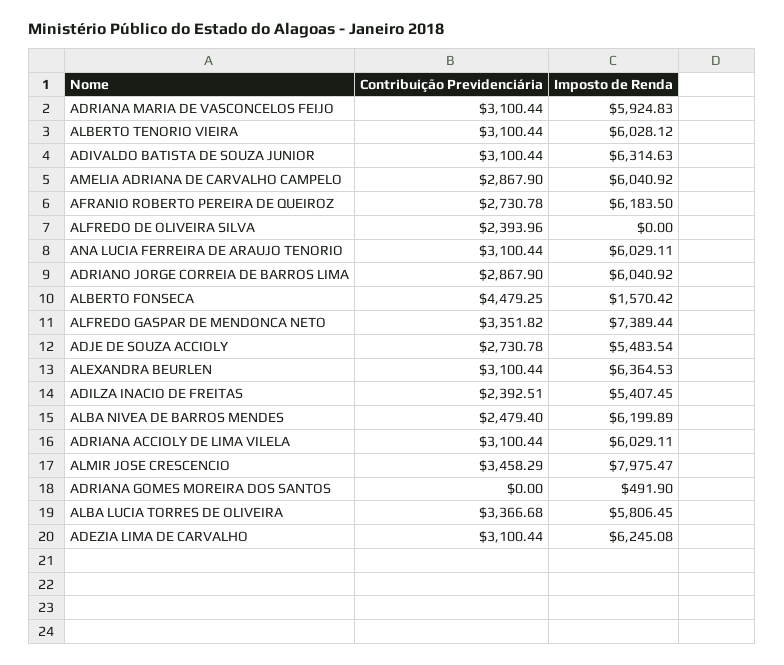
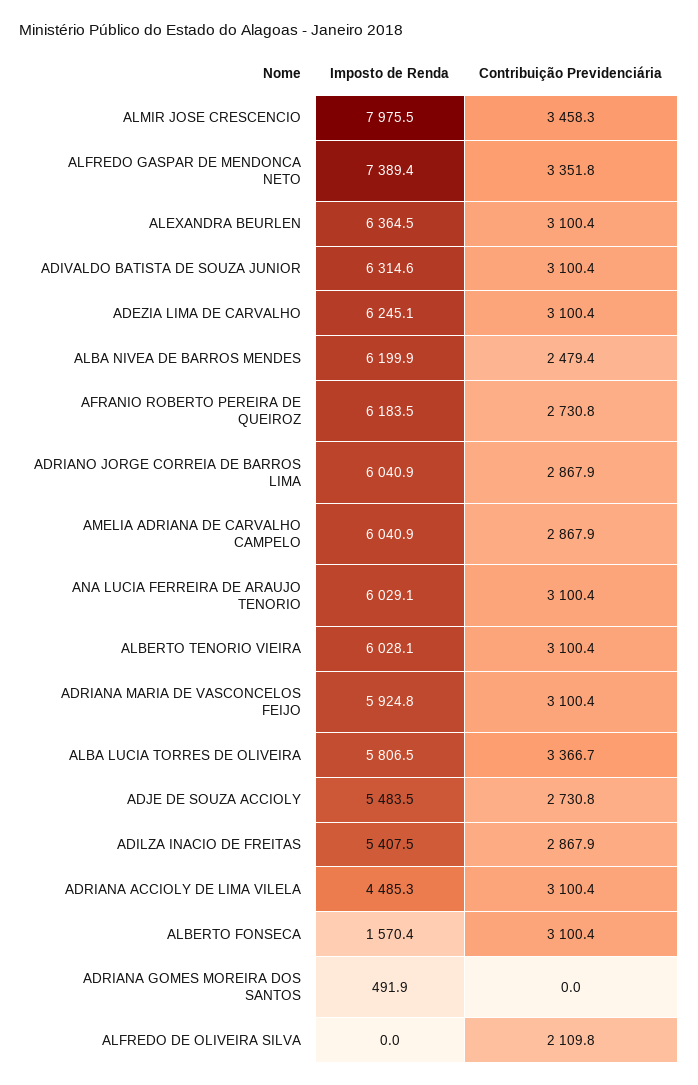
Contribuição Previdenciária, ALFREDO DE OLIVEIRA SILVA: 2393.96 -> 2109.8
Contribuição Previdenciária, ALBERTO FONSECA: 4479.25 -> 3100.4
Contribuição Previdenciária, ADILZA INACIO DE FREITAS: 2392.51 -> 2867.9
Imposto de Renda, ADRIANA ACCIOLY DE LIMA VILELA: 6029.11 -> 4485.3

